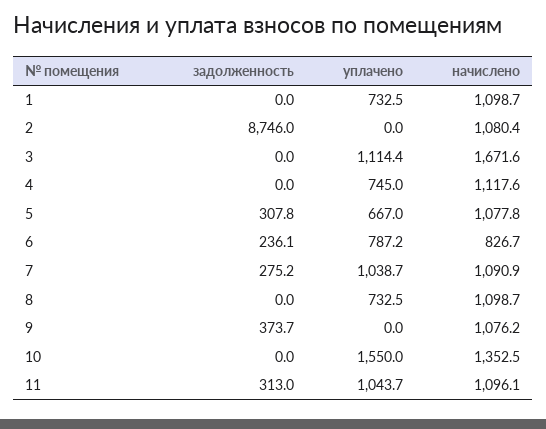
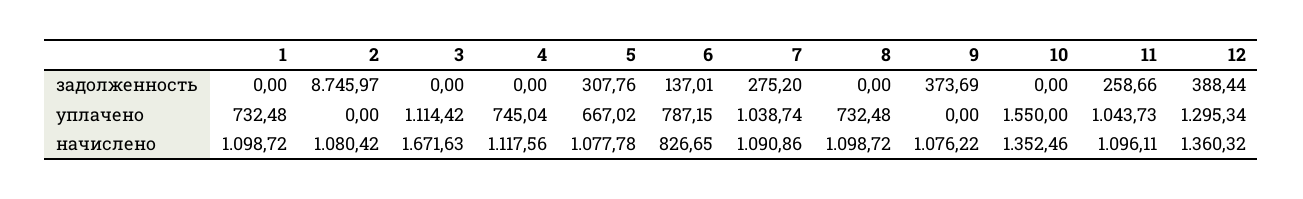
задолженность, 6: 236.1 -> 137.01
задолженность, 11: 313 -> 258.66
задолженность, 12: none -> 388.44
уплачено, 12: none -> 1295.34
начислено, 12: none -> 1360.32

